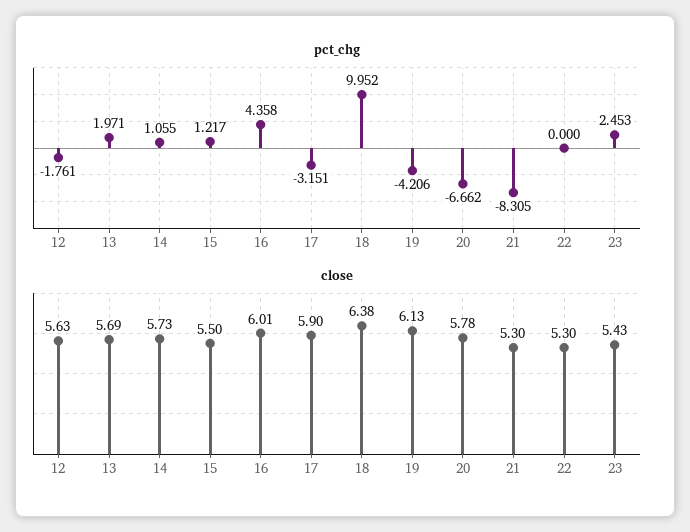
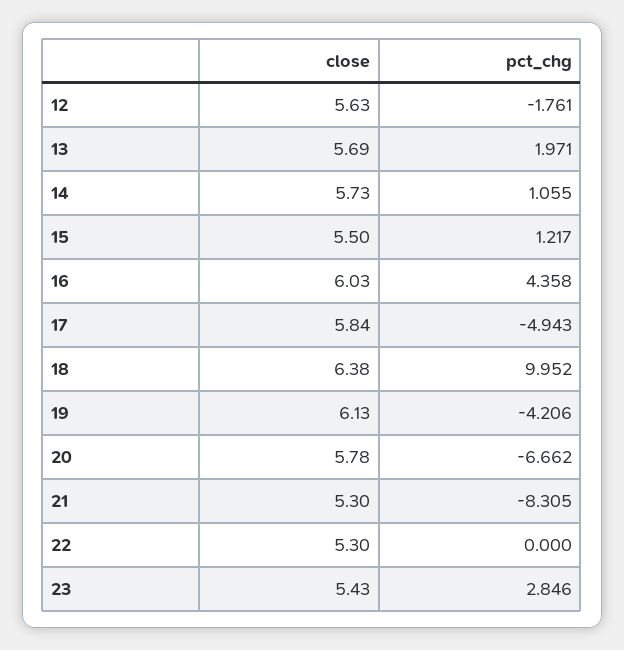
pct_chg, 17: -3.151 -> -4.943
pct_chg, 23: 2.453 -> 2.846
close, 16: 6.01 -> 6.03
close, 17: 5.9 -> 5.84

